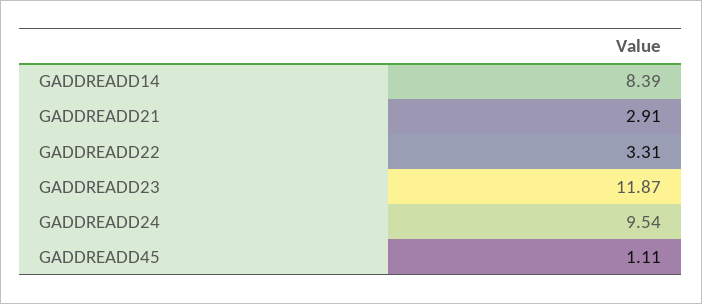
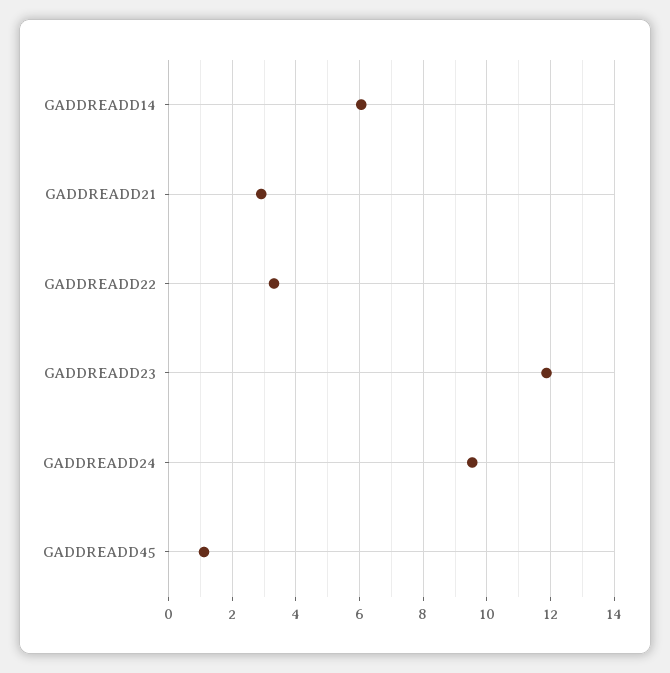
GADDREADD14: 8.39 -> 6

